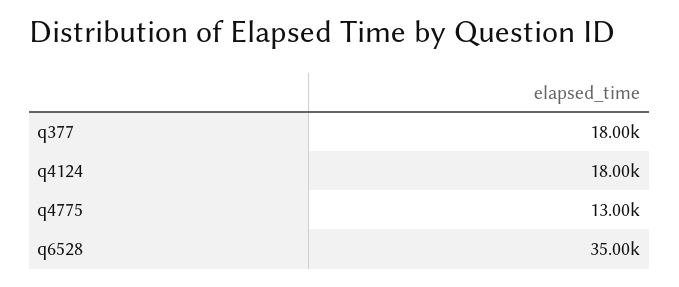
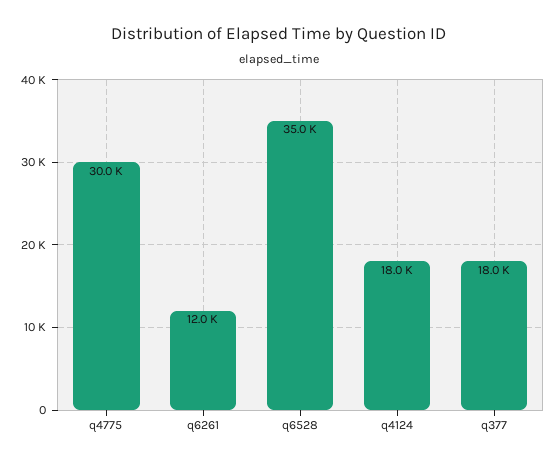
q4775: 13000 -> 30000
q6261: none -> 12000

